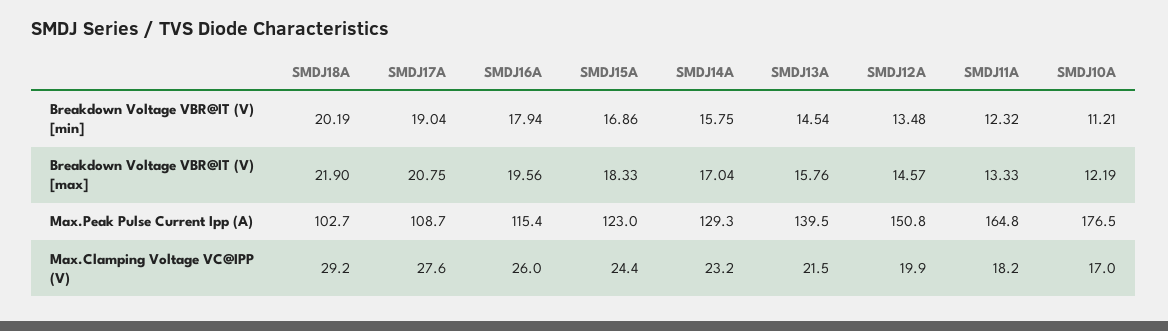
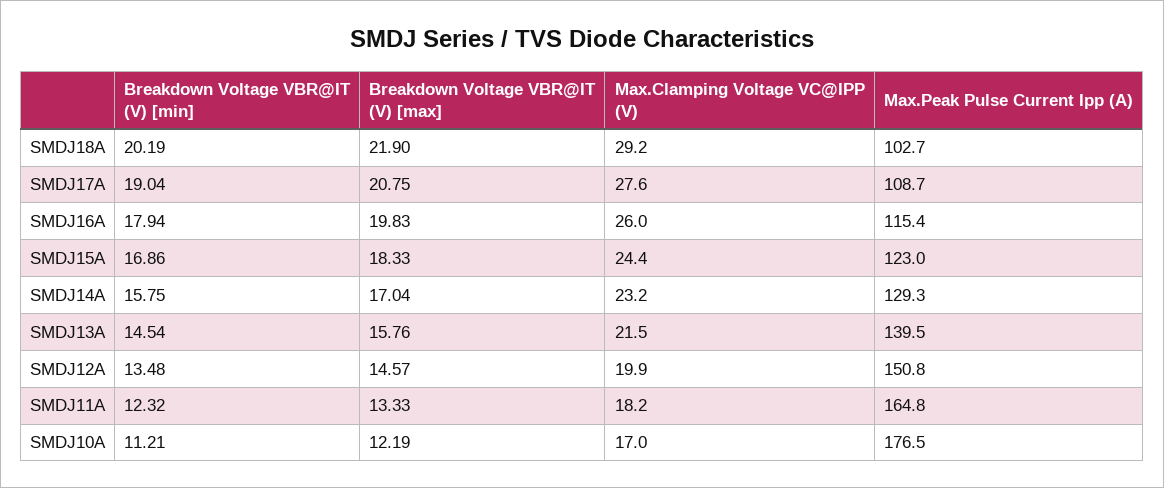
SMDJ16A, Breakdown Voltage VBR@IT (V) [max]: 19.56 -> 19.83

